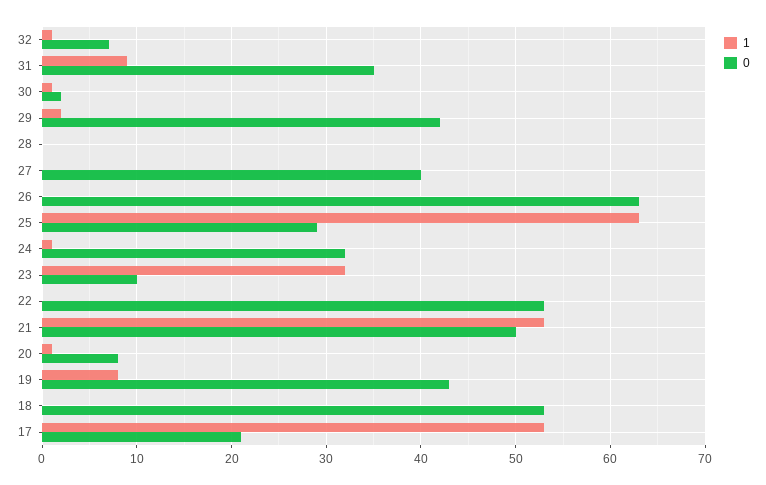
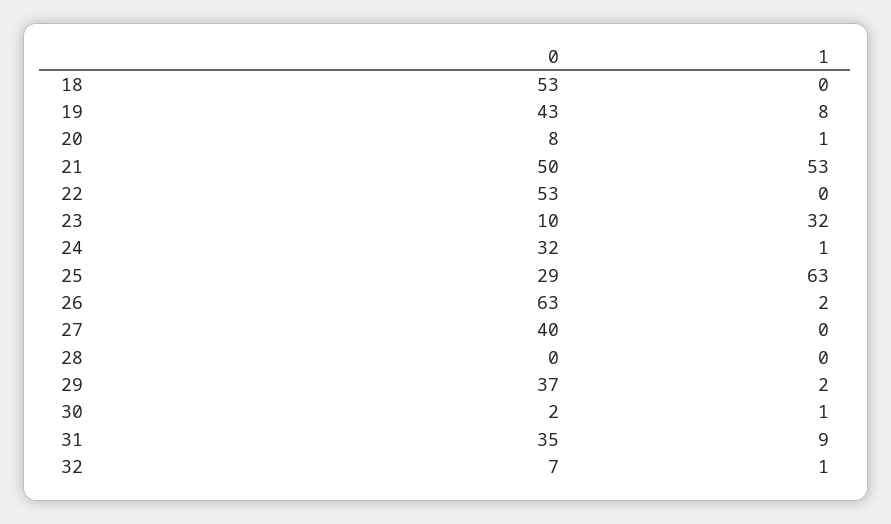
0, 29: 42 -> 37
1, 26: 0 -> 2
1, 17: 53 -> none
0, 17: 21 -> none

